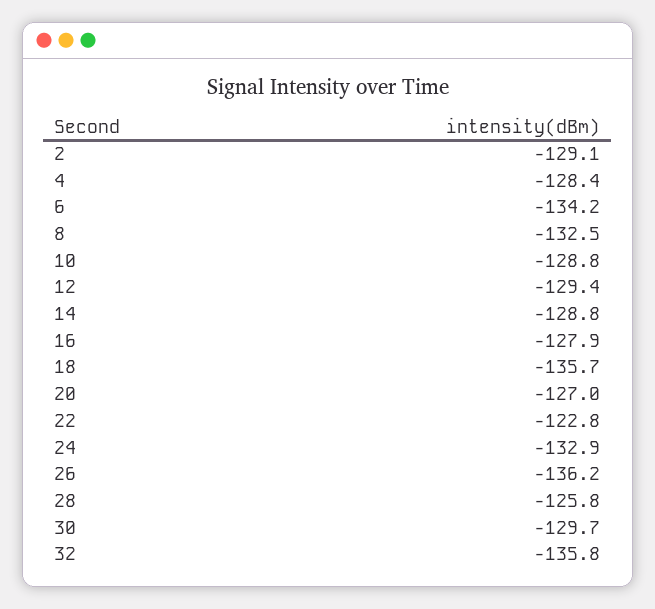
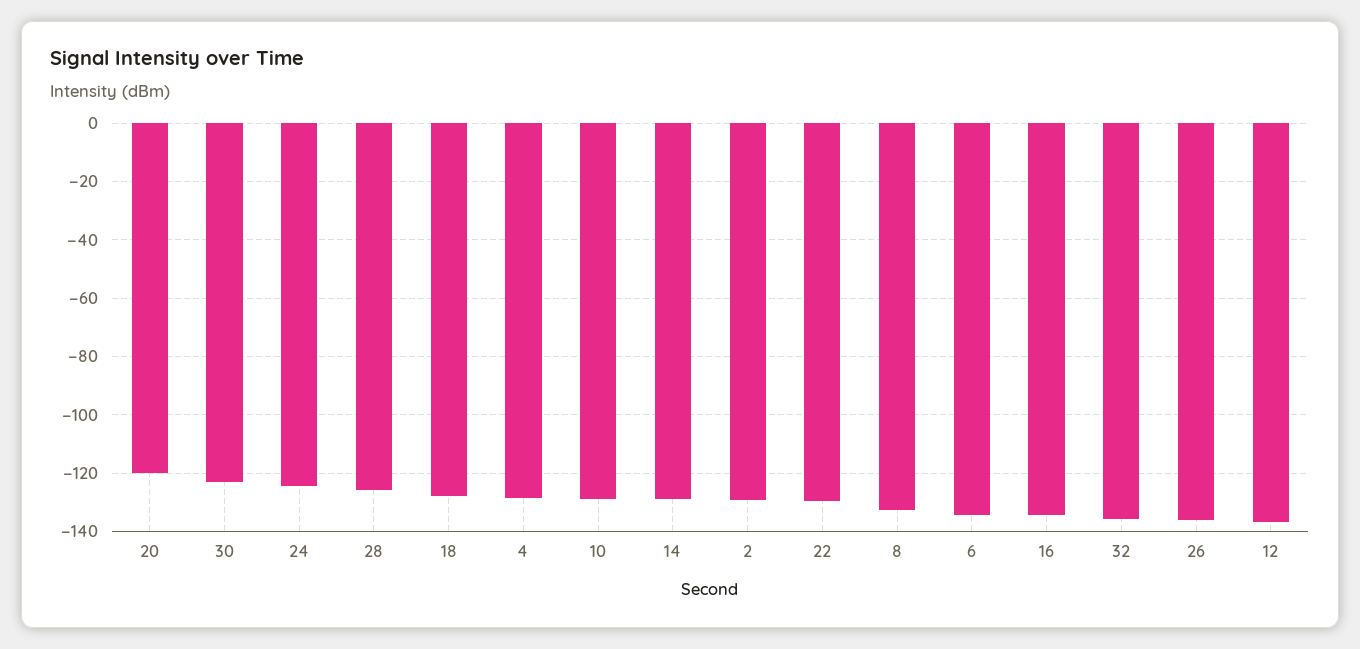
12: -129.4 -> -137.5
16: -127.9 -> -135
18: -135.7 -> -127.5
20: -127 -> -120
22: -122.8 -> -130
24: -132.9 -> -125
30: -129.7 -> -122.5

